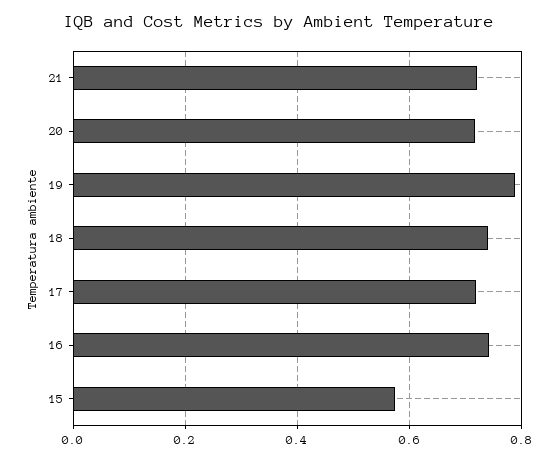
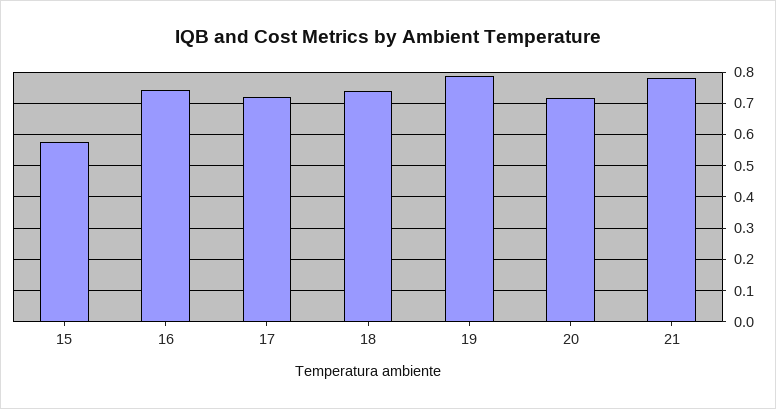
21: 0.72 -> 0.78

